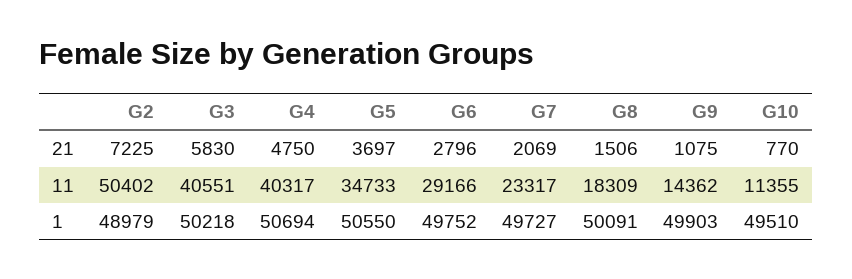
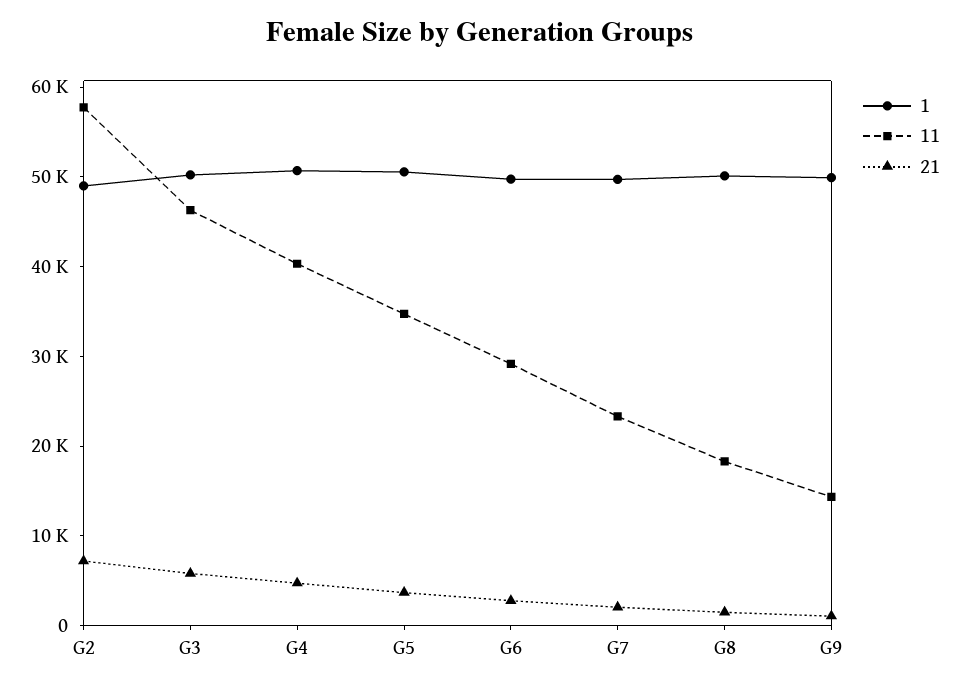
21, G10: 770 -> none
11, G2: 50402 -> 58000
11, G3: 40551 -> 46000
11, G10: 11355 -> none
1, G10: 49510 -> none

